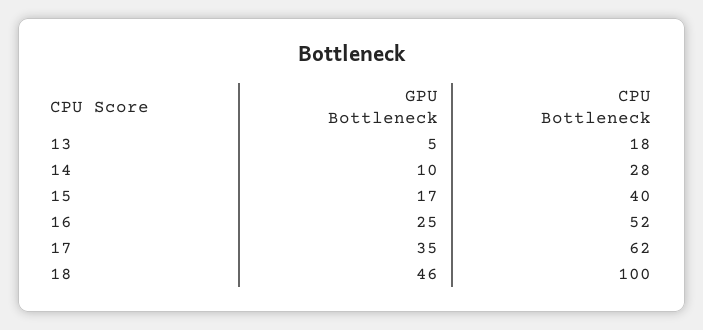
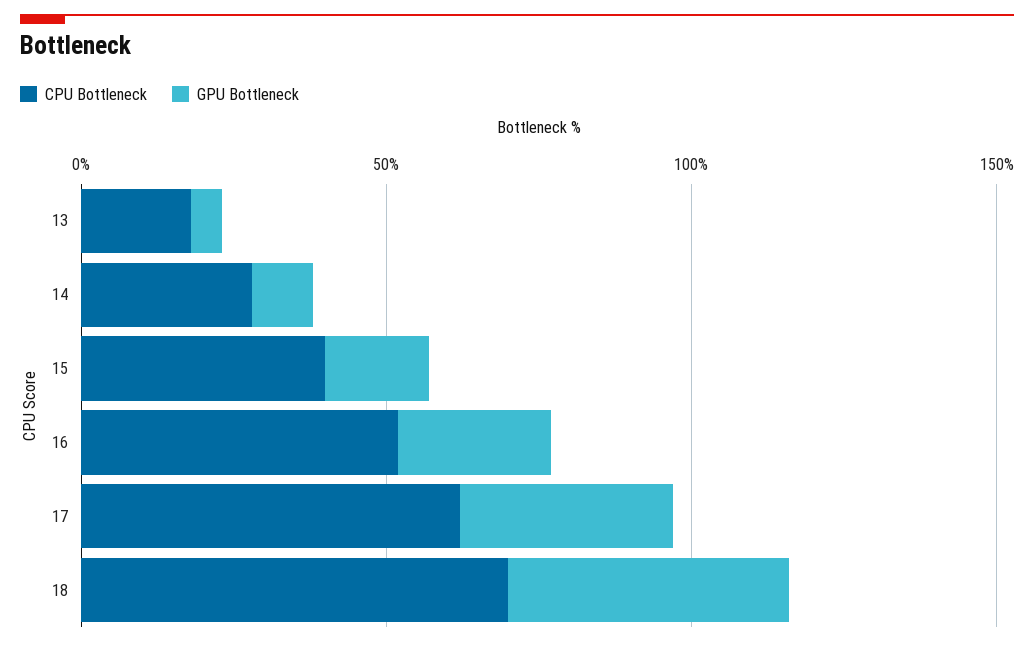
CPU Bottleneck, 18: 100 -> 70

